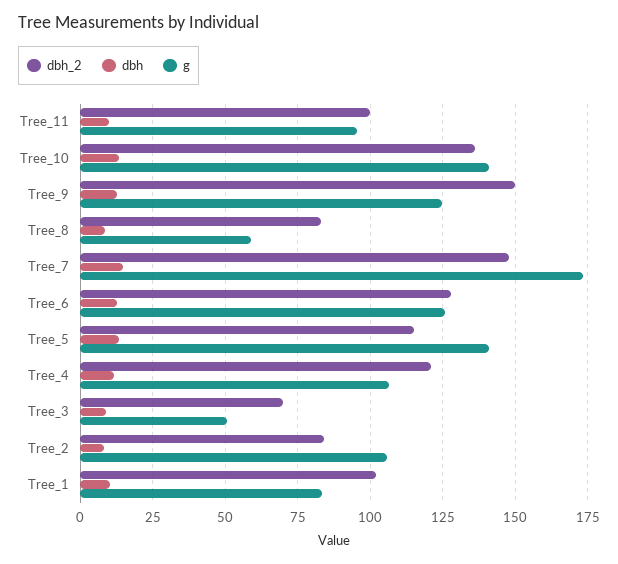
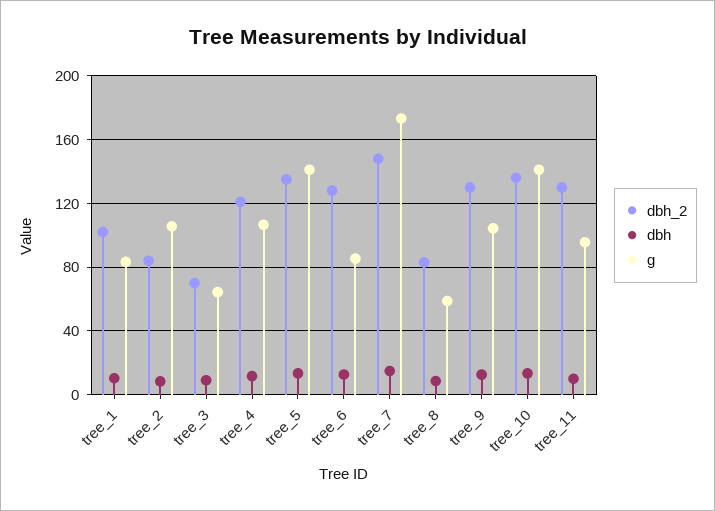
dbh_2, Tree_11: 100 -> 130
dbh_2, Tree_9: 150 -> 130
g, Tree_9: 125 -> 105
g, Tree_6: 125 -> 85
dbh_2, Tree_5: 115 -> 135
g, Tree_3: 50 -> 65

